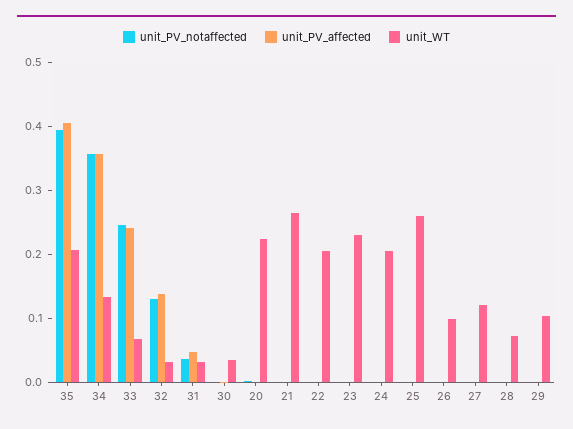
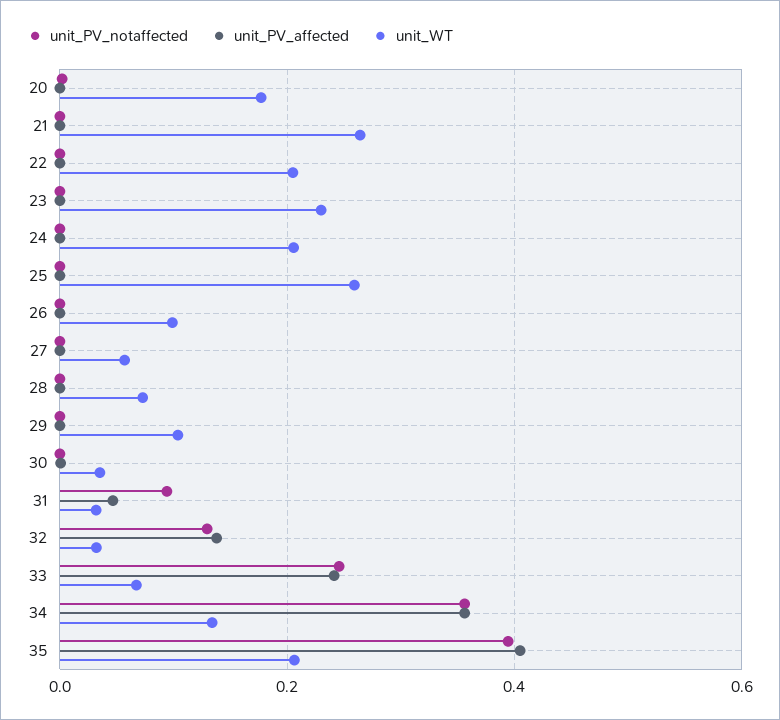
unit_PV_notaffected, 31: 0.04 -> 0.1
unit_WT, 20: 0.22 -> 0.18
unit_WT, 27: 0.12 -> 0.06

